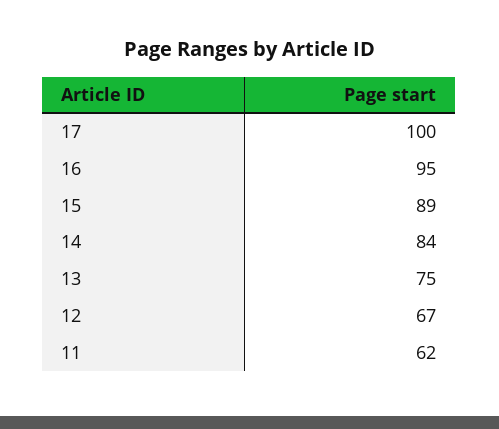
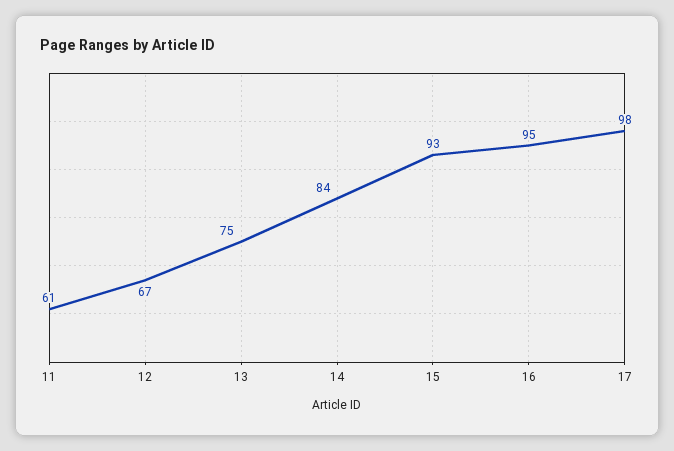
17: 100 -> 98
15: 89 -> 93
11: 62 -> 61

